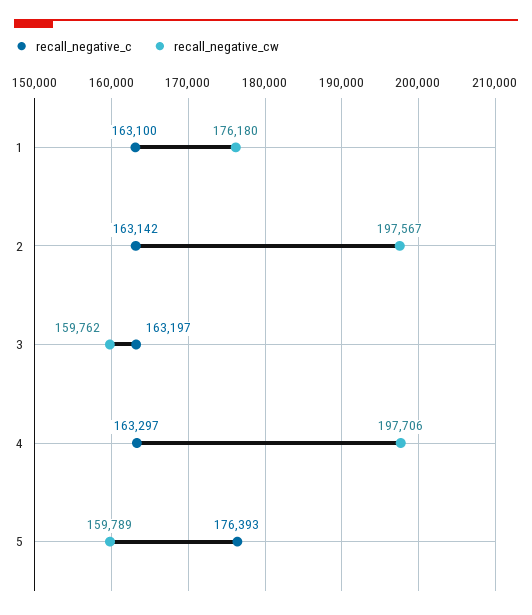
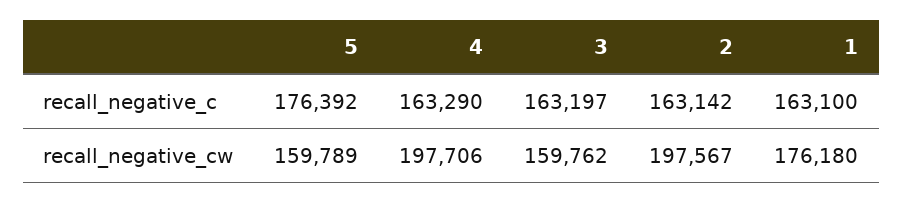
recall_negative_c, 4: 163297 -> 163290
recall_negative_c, 5: 176393 -> 176392

